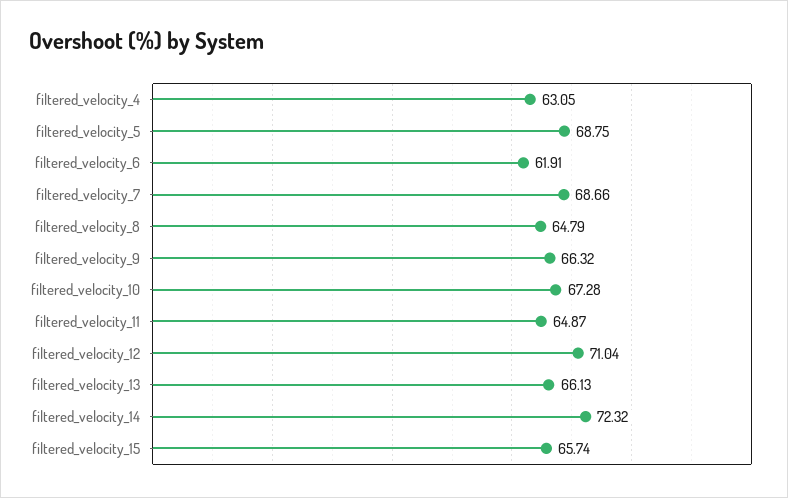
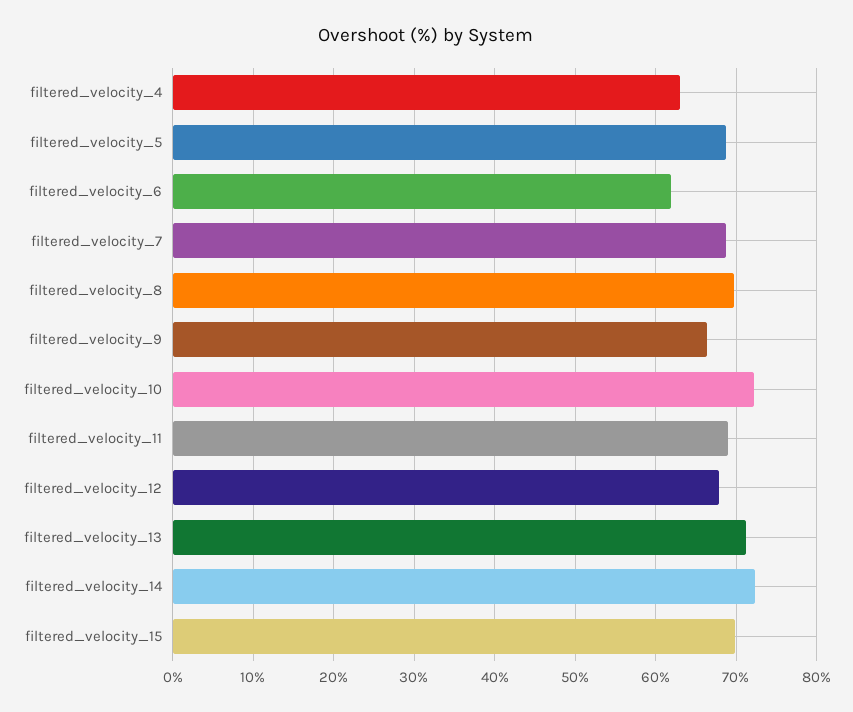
filtered_velocity_8: 64.79 -> 70
filtered_velocity_10: 67.28 -> 72
filtered_velocity_11: 64.87 -> 69
filtered_velocity_12: 71.04 -> 68
filtered_velocity_13: 66.13 -> 71
filtered_velocity_15: 65.74 -> 70

